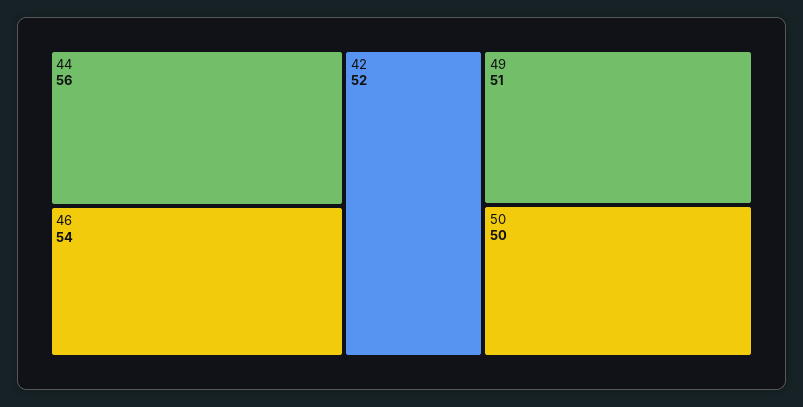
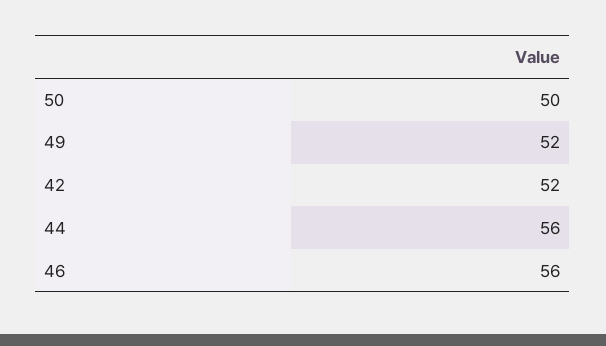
46: 54 -> 56
49: 51 -> 52

